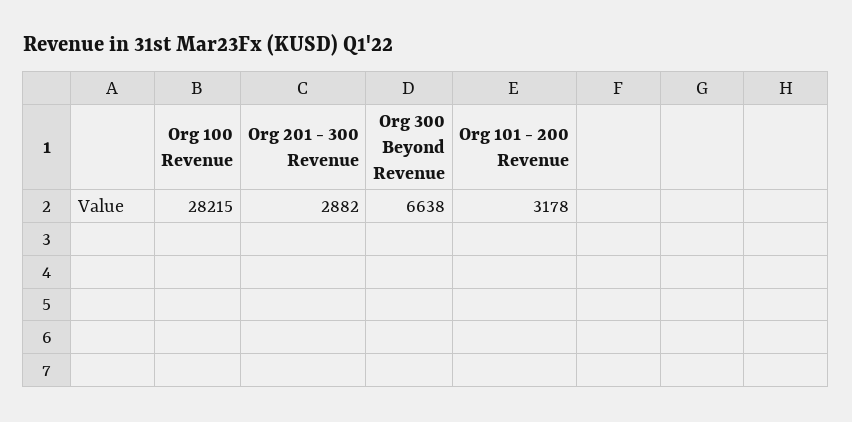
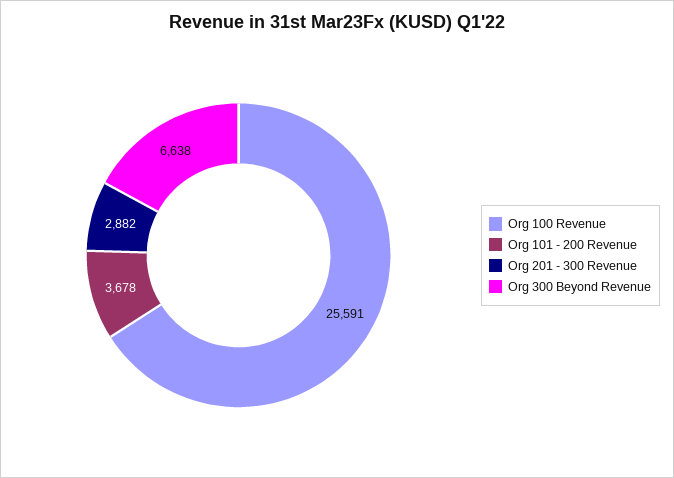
Org 100 Revenue: 28215 -> 25591
Org 101 - 200 Revenue: 3178 -> 3678

